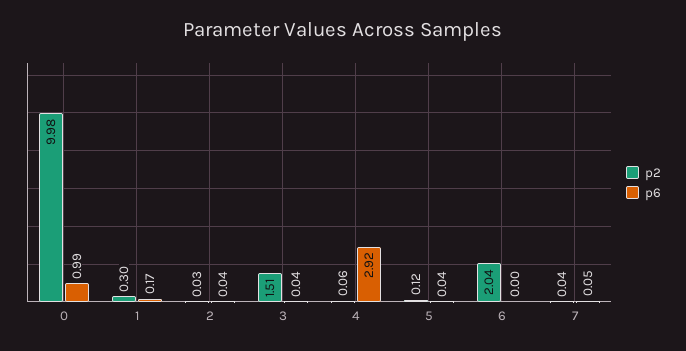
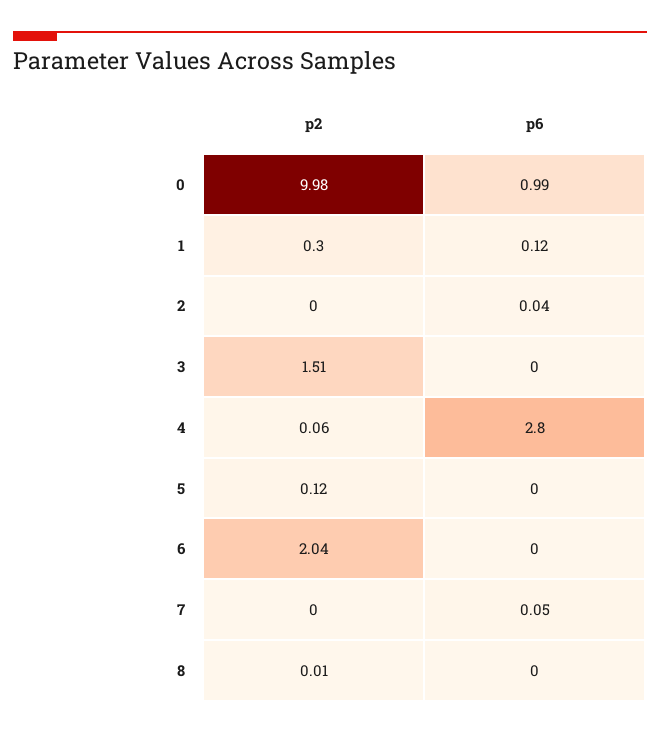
p6, 1: 0.17 -> 0.12
p2, 2: 0.03 -> 0
p6, 3: 0.04 -> 0
p6, 4: 2.92 -> 2.8
p6, 5: 0.04 -> 0
p2, 7: 0.04 -> 0
p2, 8: none -> 0.01
p6, 8: none -> 0

